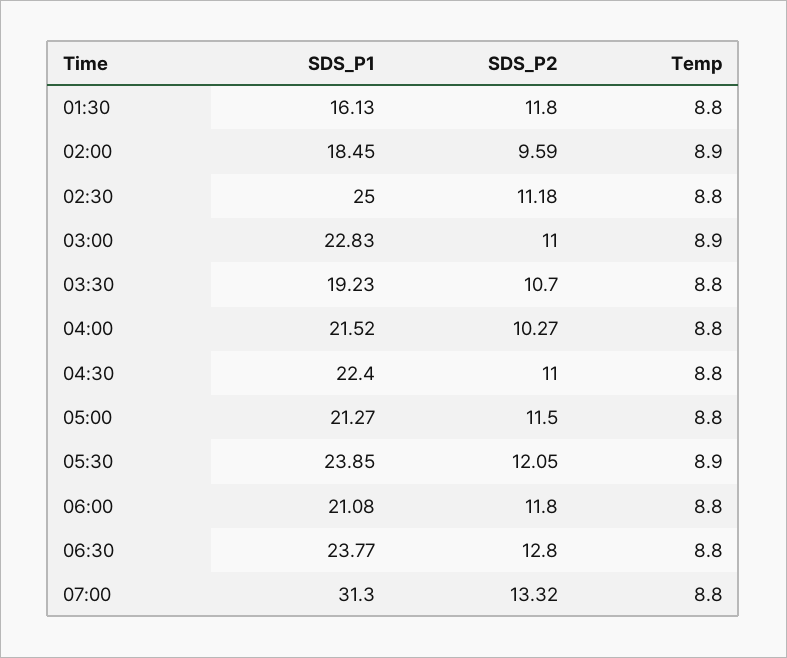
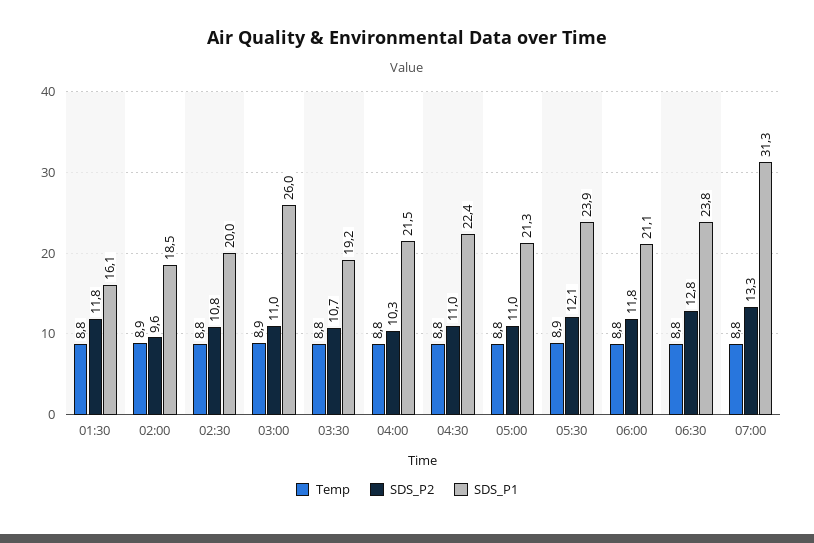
SDS_P1, 02:30: 25 -> 20
SDS_P2, 02:30: 11.18 -> 10.8
SDS_P1, 03:00: 22.83 -> 26
SDS_P2, 05:00: 11.5 -> 11

